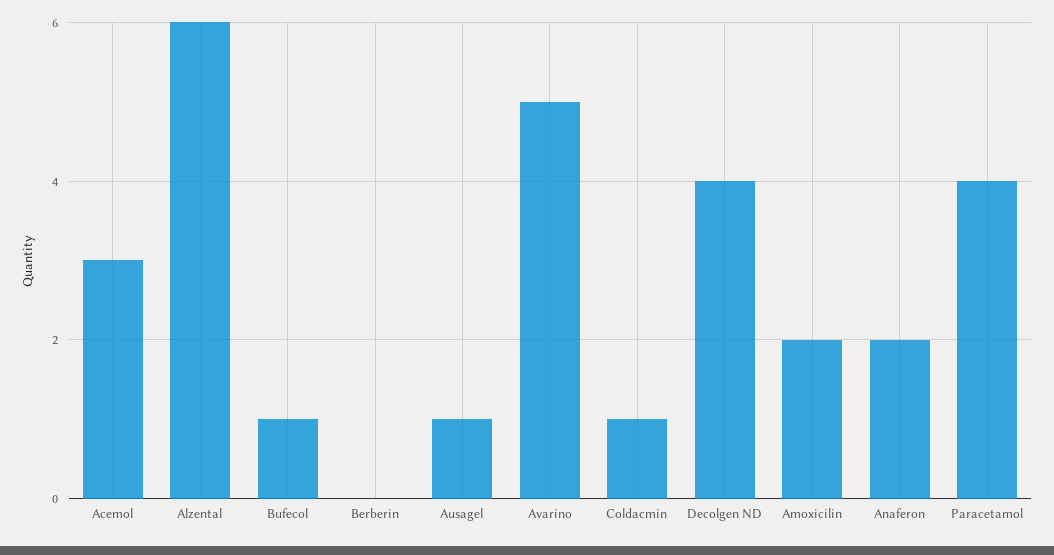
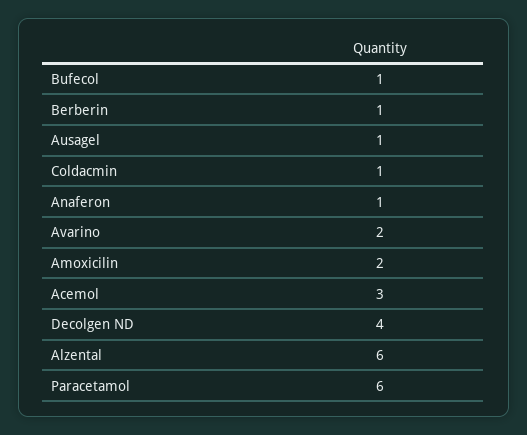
Berberin: 0 -> 1
Avarino: 5 -> 2
Anaferon: 2 -> 1
Paracetamol: 4 -> 6

